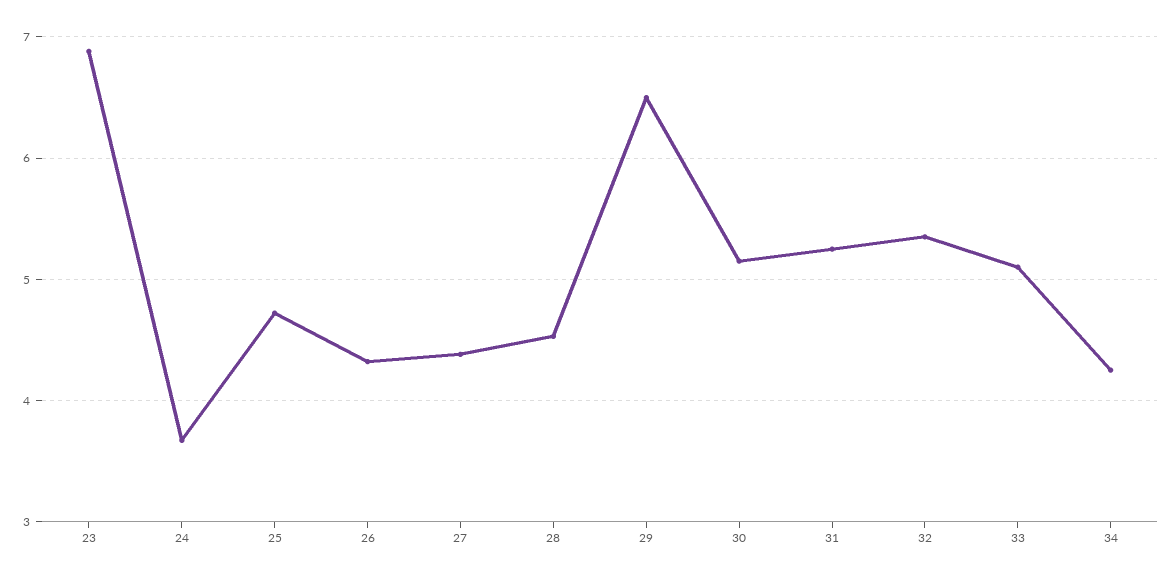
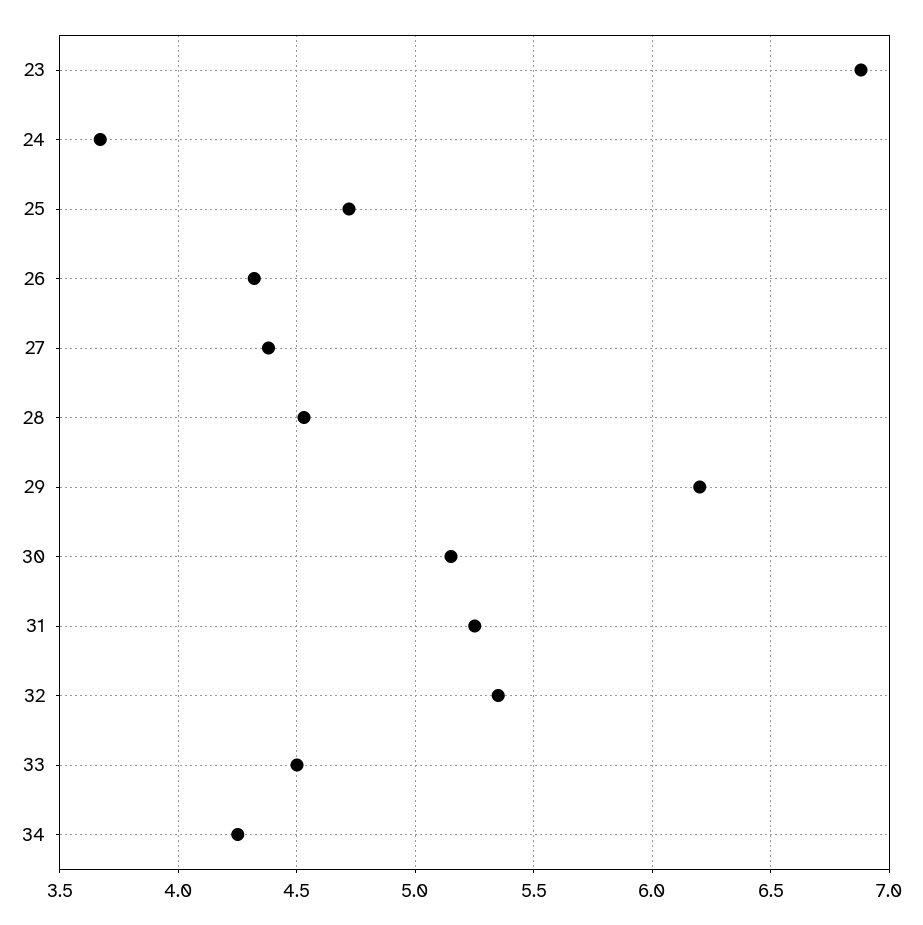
29: 6.5 -> 6.2
33: 5.1 -> 4.5

